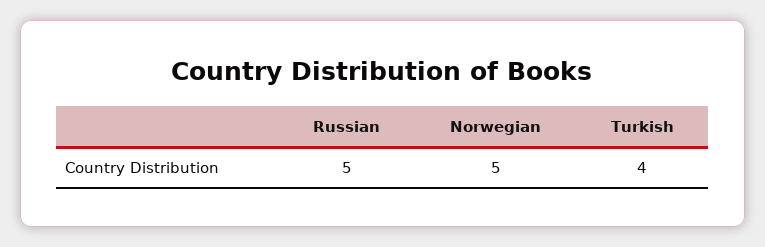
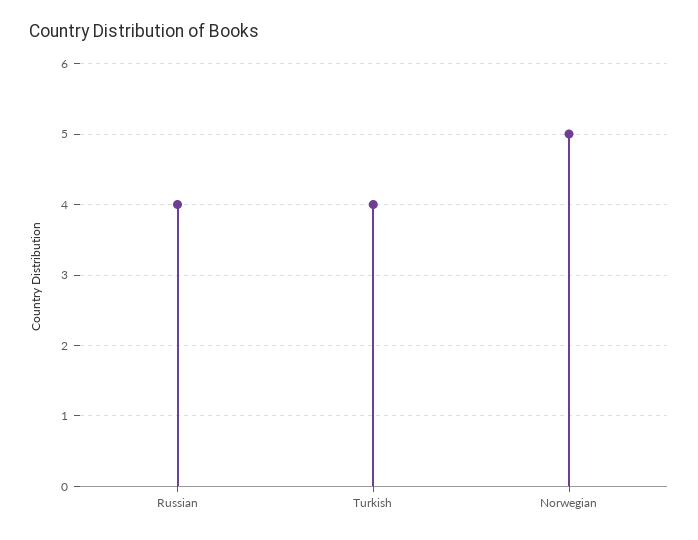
Russian: 5 -> 4

